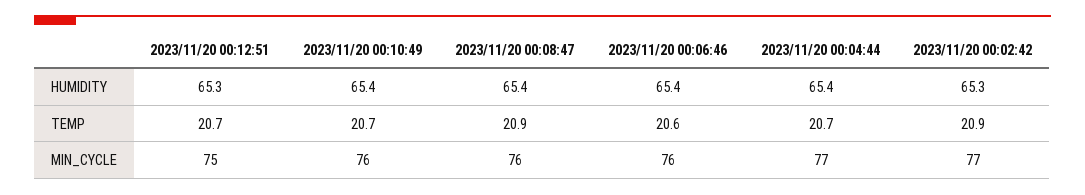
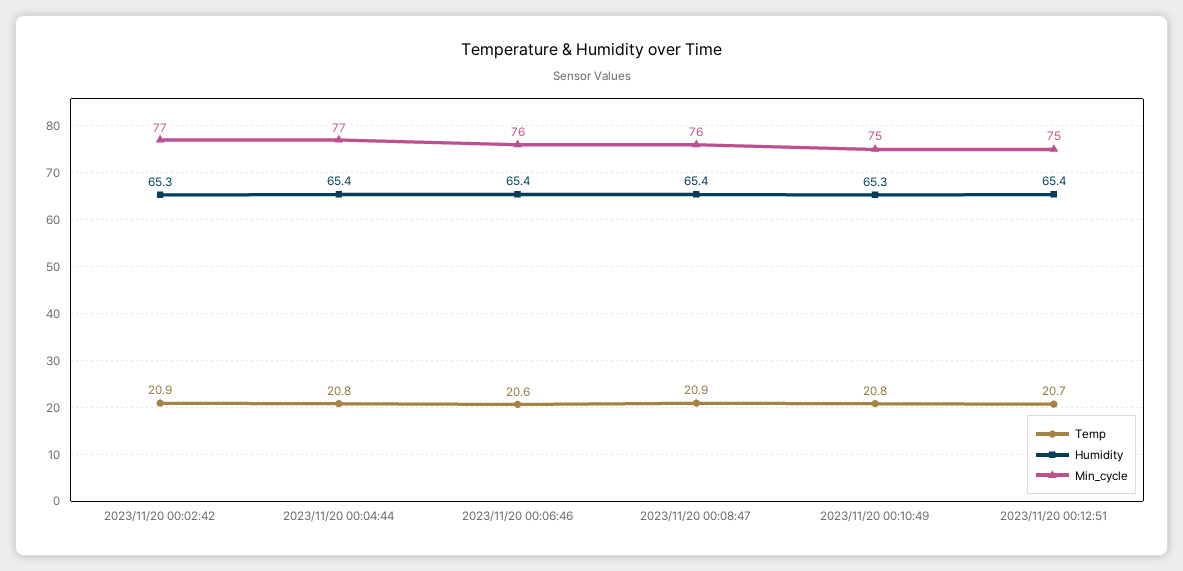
HUMIDITY, 2023/11/20 00:12:51: 65.3 -> 65.4
HUMIDITY, 2023/11/20 00:10:49: 65.4 -> 65.3
TEMP, 2023/11/20 00:10:49: 20.7 -> 20.8
TEMP, 2023/11/20 00:04:44: 20.7 -> 20.8
MIN_CYCLE, 2023/11/20 00:10:49: 76 -> 75

